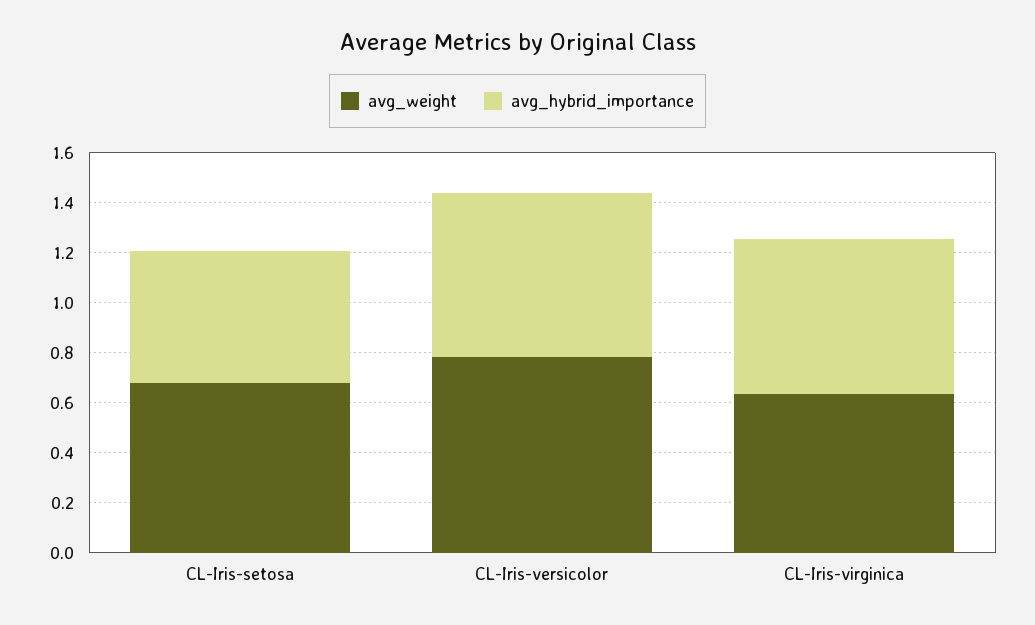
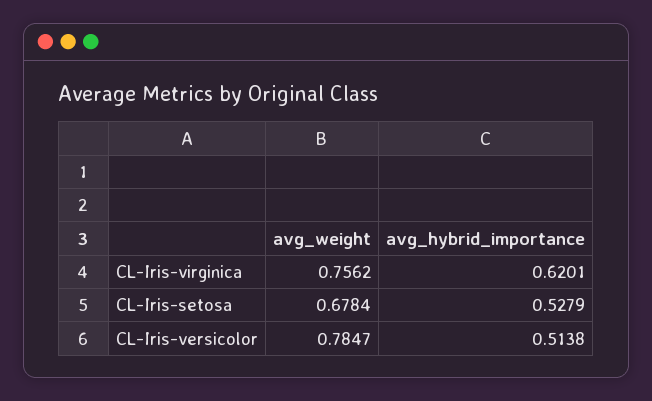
avg_hybrid_importance, CL-Iris-versicolor: 0.65 -> 0.5138
avg_weight, CL-Iris-virginica: 0.65 -> 0.7562

